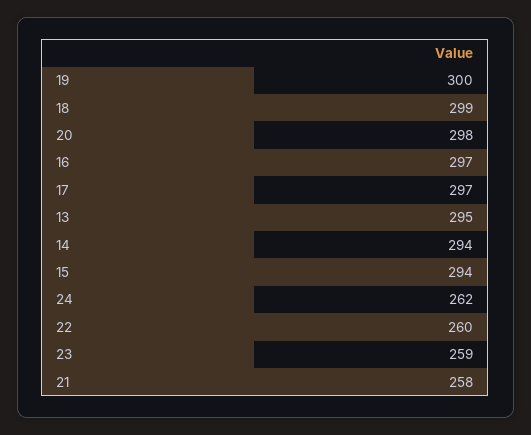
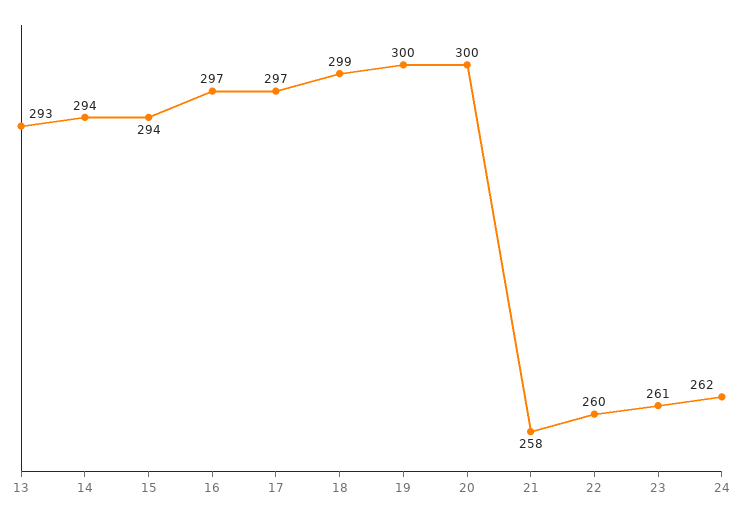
20: 298 -> 300
13: 295 -> 293
23: 259 -> 261

